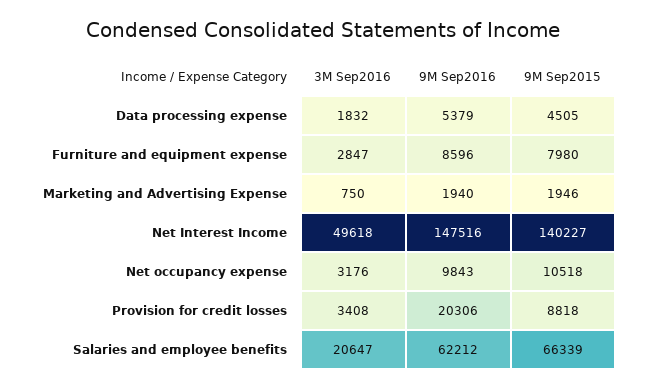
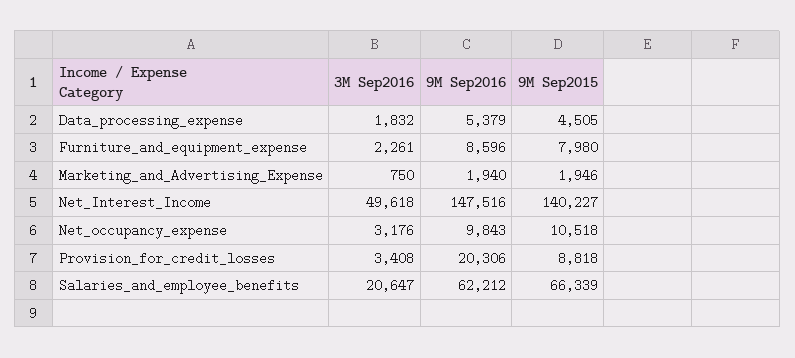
3M Sep2016, Furniture and equipment expense: 2847 -> 2261

